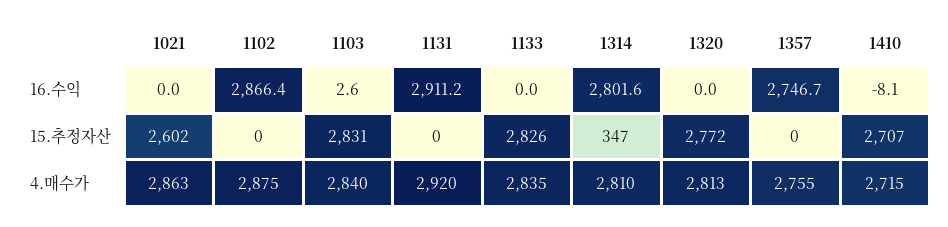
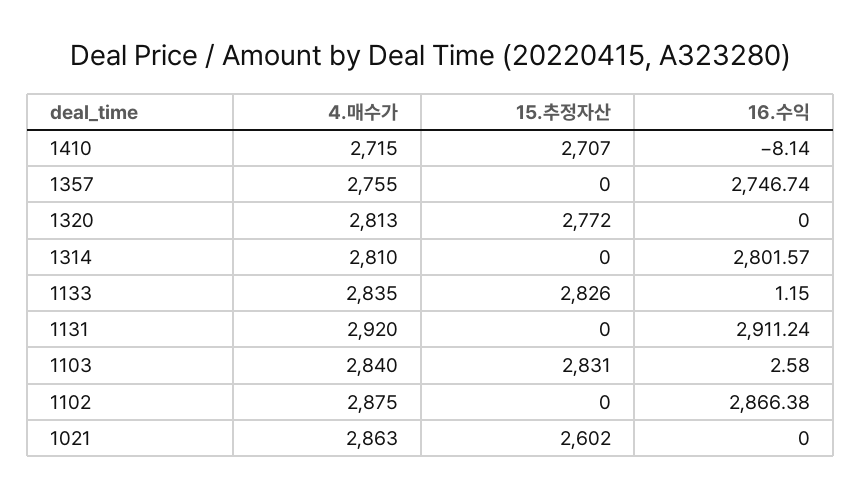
1133, 16.수익: 0 -> 1.15
1314, 15.추정자산: 347 -> 0

